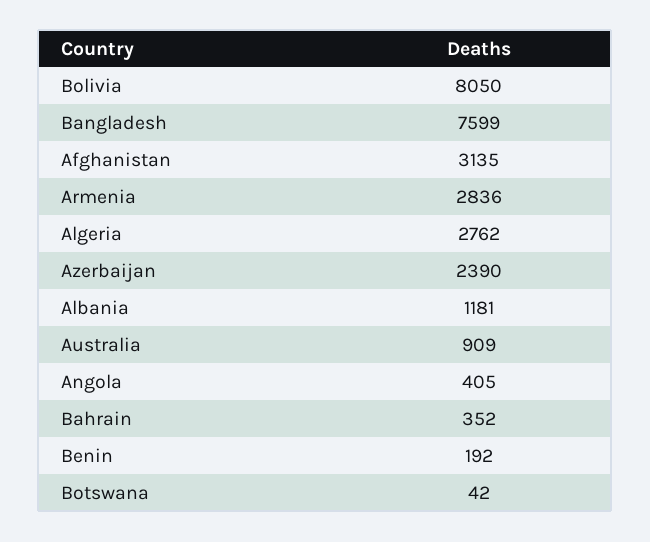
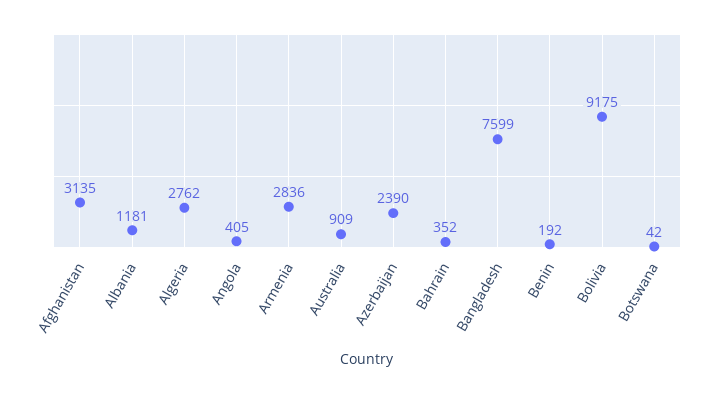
Bolivia: 8050 -> 9175

